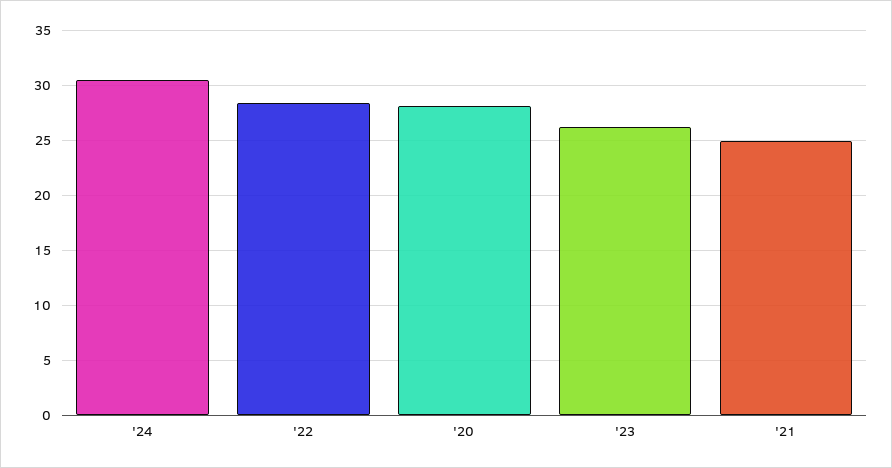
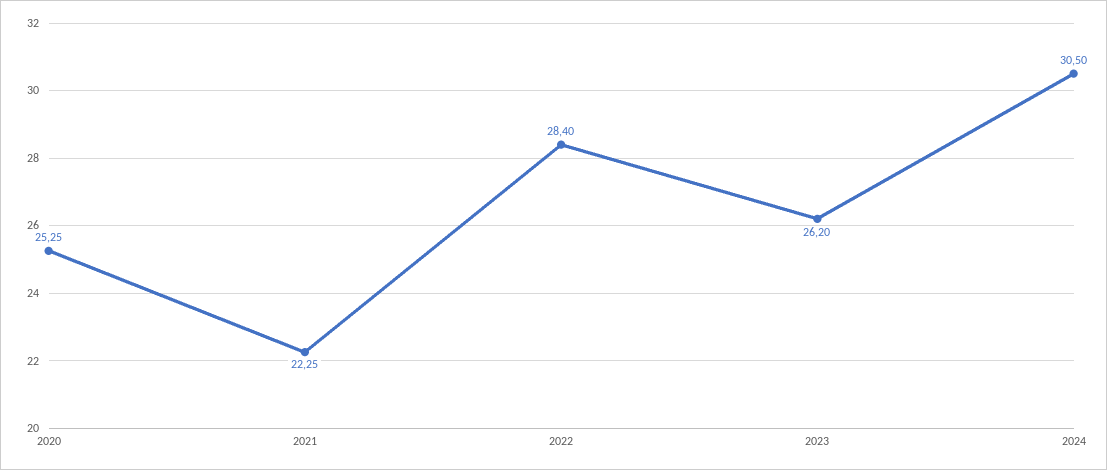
'20: 28 -> 25.25
'21: 25 -> 22.25

